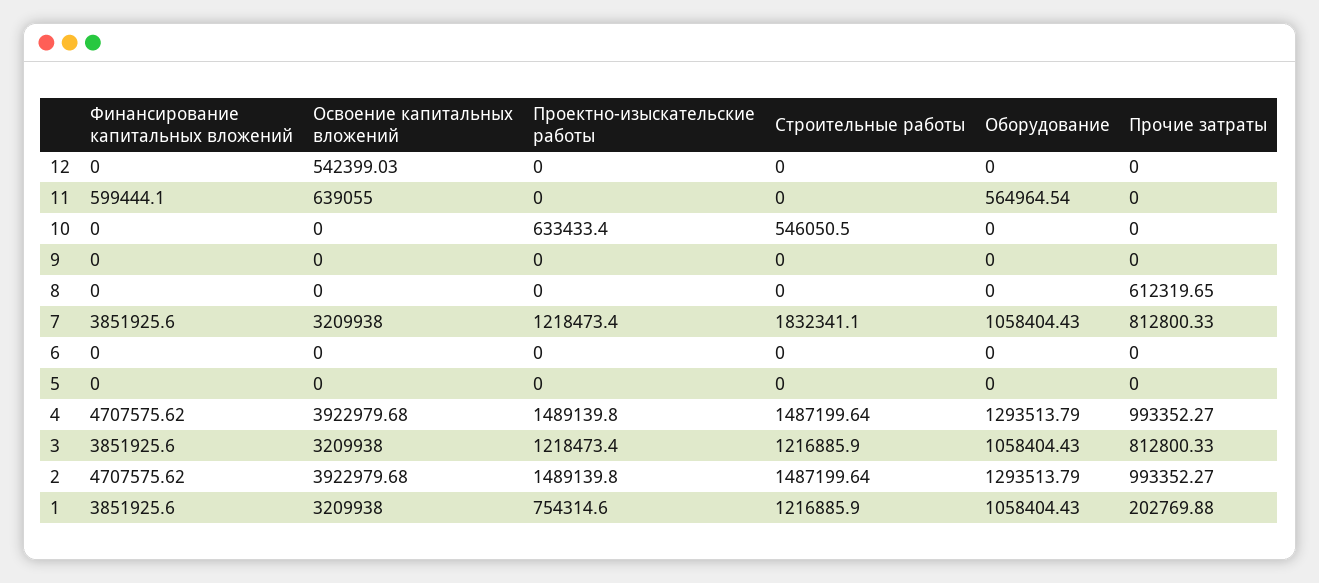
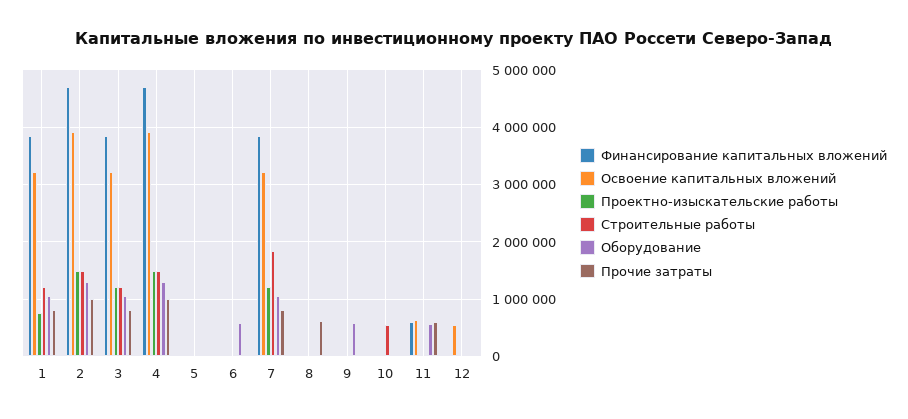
Прочие затраты, 11: 0 -> 600000
Проектно-изыскательские работы, 10: 633433.4 -> 0
Оборудование, 9: 0 -> 600000
Оборудование, 6: 0 -> 600000
Прочие затраты, 1: 202769.88 -> 800000

